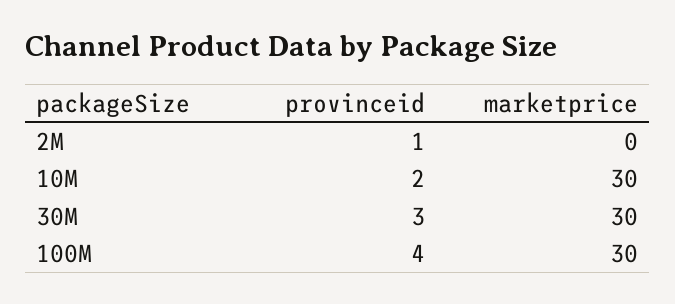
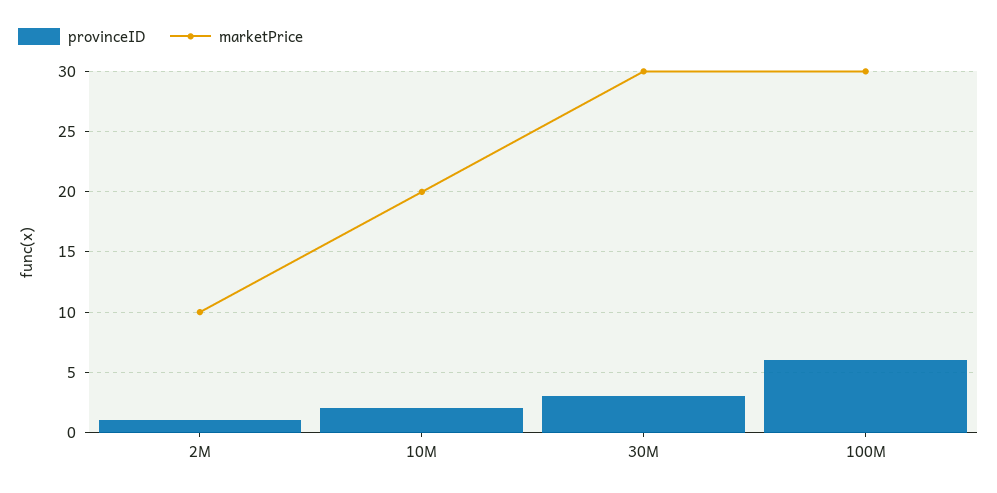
marketprice, 2M: 0 -> 10
marketprice, 10M: 30 -> 20
provinceid, 100M: 4 -> 6

